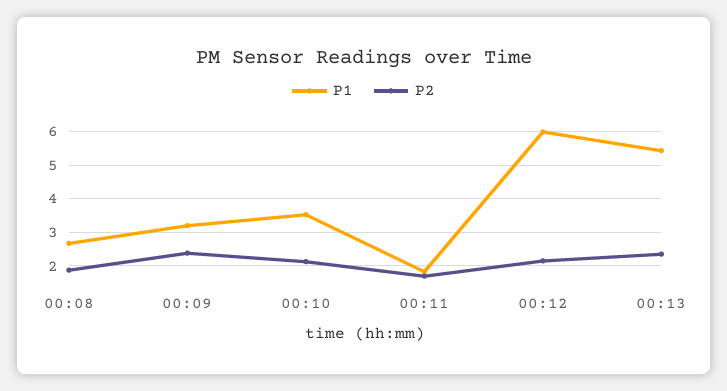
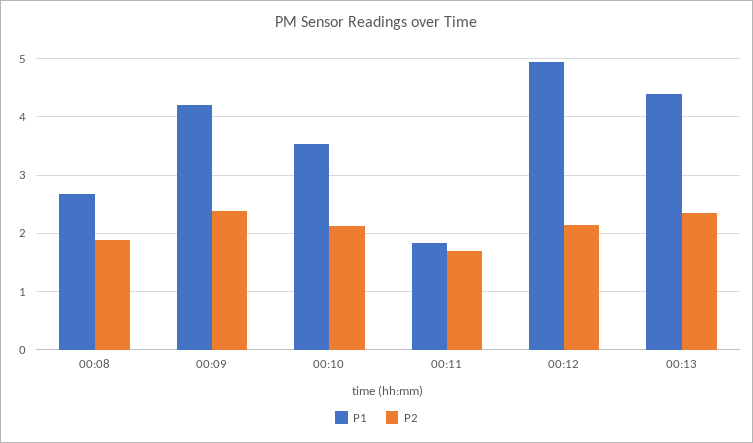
P1, 00:09: 3.2 -> 4.2
P1, 00:12: 6 -> 5
P1, 00:13: 5.4 -> 4.4

